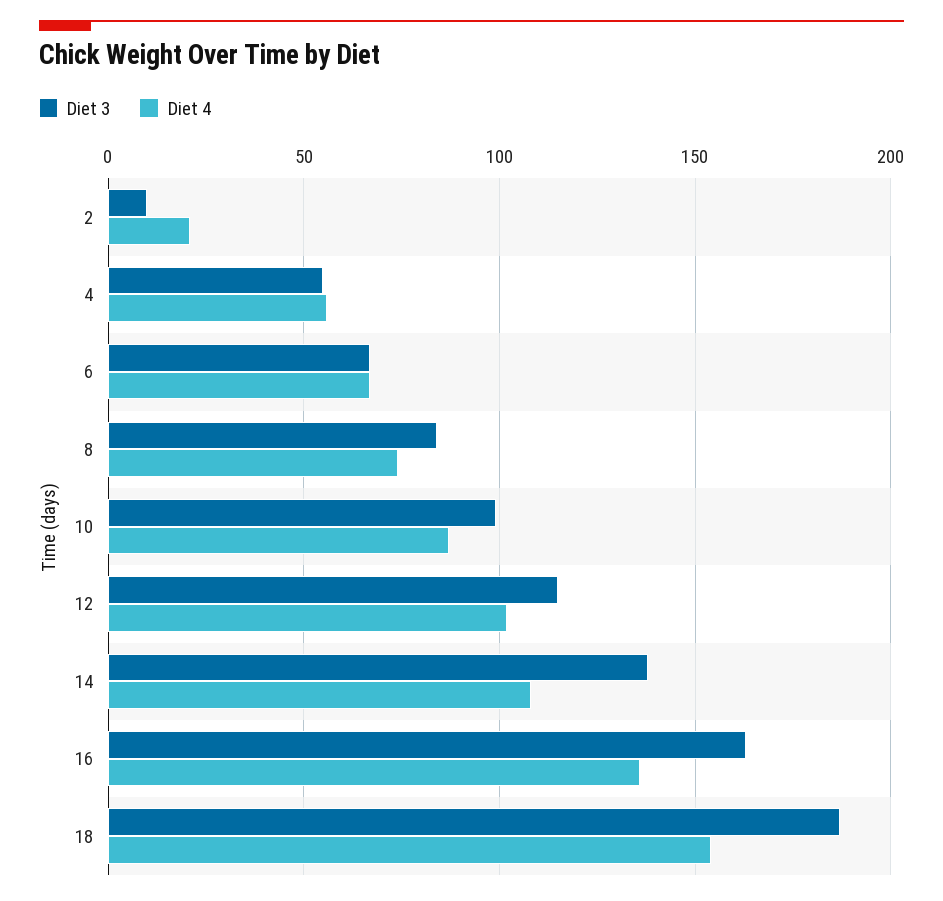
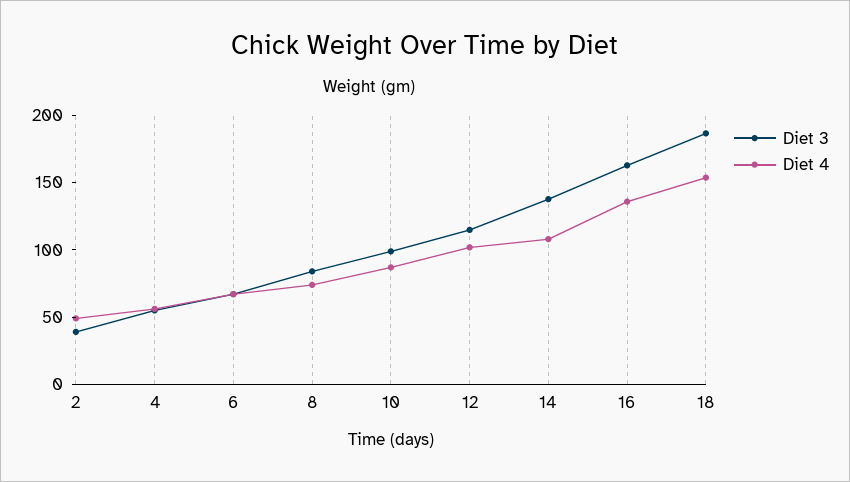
Diet 3, 2: 10 -> 40
Diet 4, 2: 20 -> 50

